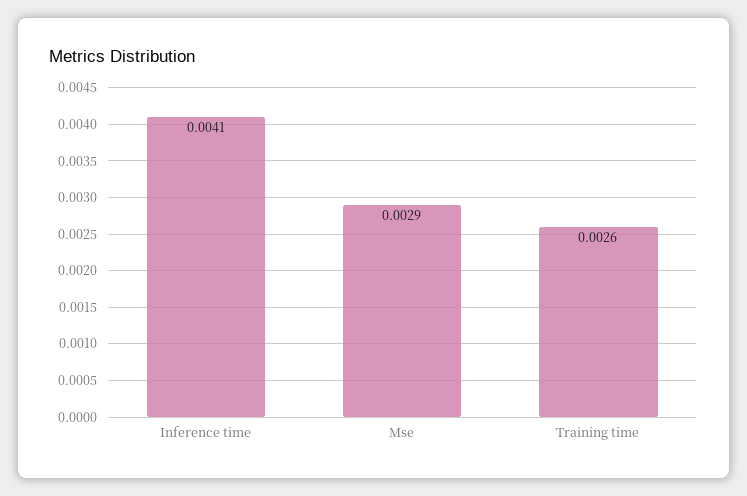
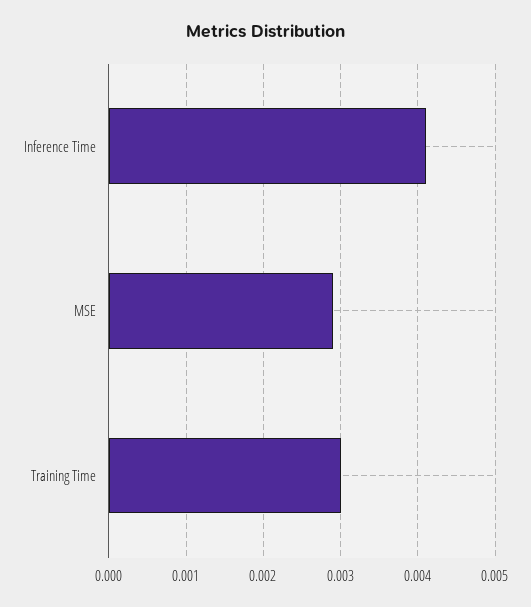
Training time: 0.0026 -> 0.003

